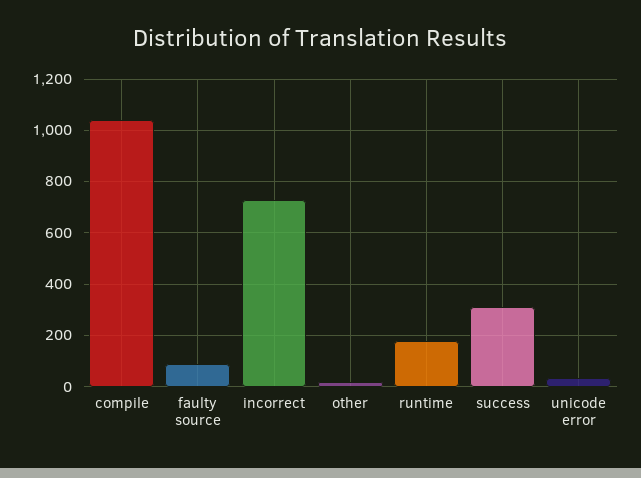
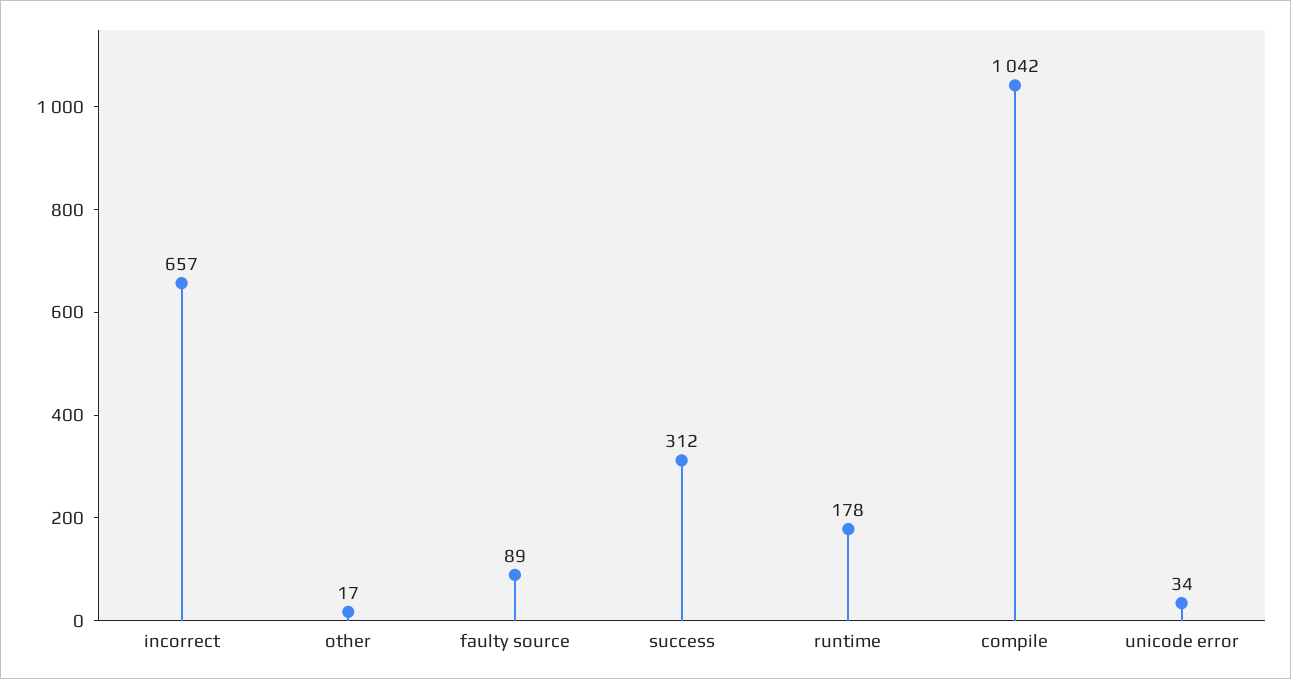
incorrect: 725 -> 657

